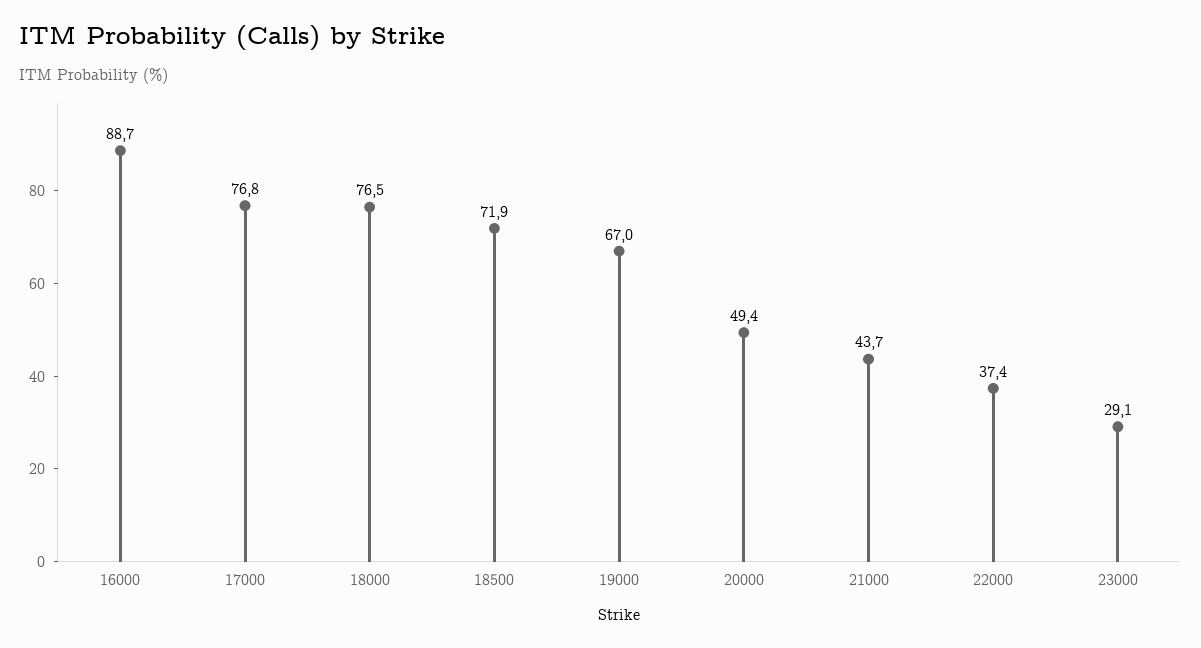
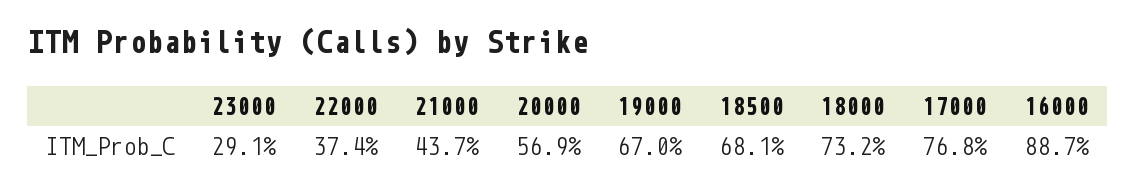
18000: 76.5 -> 73.2
18500: 71.9 -> 68.1
20000: 49.4 -> 56.9

